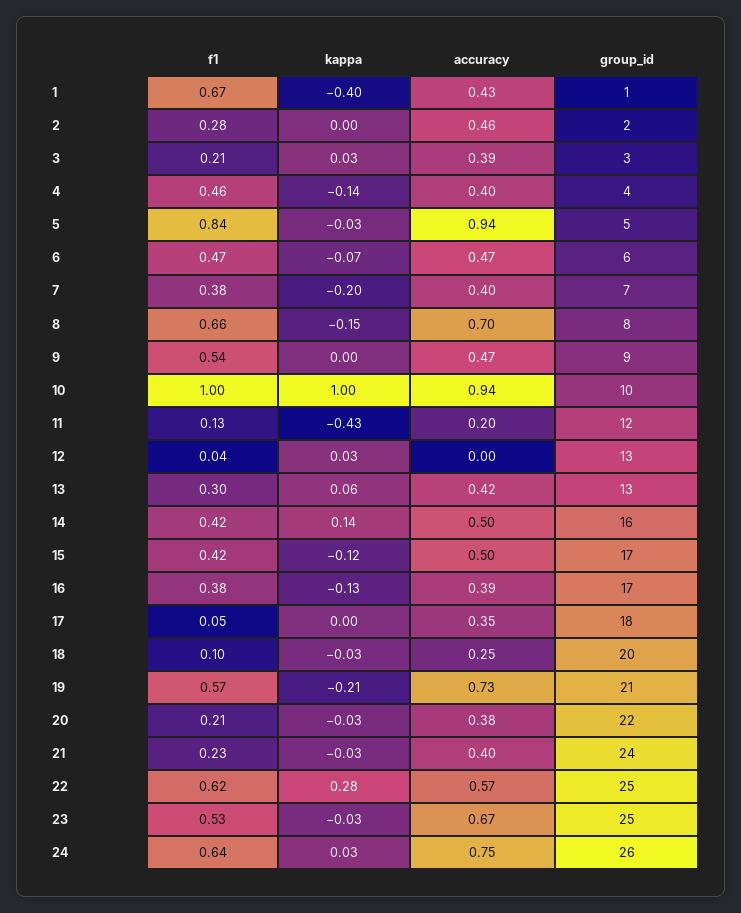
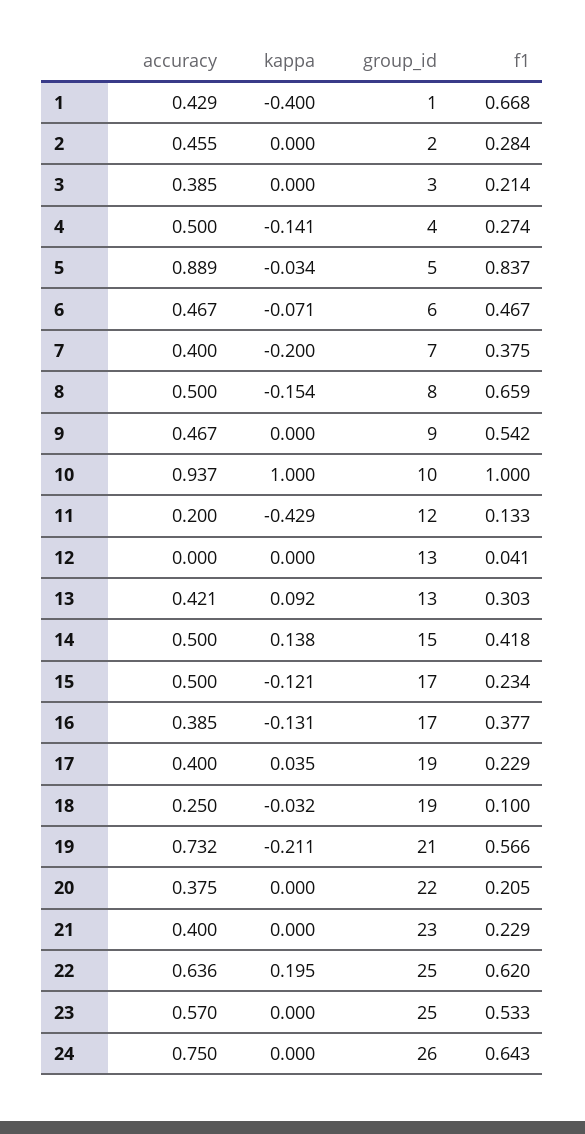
kappa, 3: 0.03 -> 0
f1, 4: 0.46 -> 0.274
accuracy, 4: 0.4 -> 0.5
accuracy, 5: 0.94 -> 0.889
accuracy, 8: 0.7 -> 0.5
kappa, 12: 0.03 -> 0
kappa, 13: 0.06 -> 0.092
group_id, 14: 16 -> 15
f1, 15: 0.42 -> 0.234
f1, 17: 0.05 -> 0.229
kappa, 17: 0 -> 0.035
accuracy, 17: 0.35 -> 0.4
group_id, 17: 18 -> 19
group_id, 18: 20 -> 19
kappa, 20: -0.03 -> 0
kappa, 21: -0.03 -> 0
group_id, 21: 24 -> 23
kappa, 22: 0.28 -> 0.195
accuracy, 22: 0.57 -> 0.636
kappa, 23: -0.03 -> 0
accuracy, 23: 0.67 -> 0.57
kappa, 24: 0.03 -> 0

